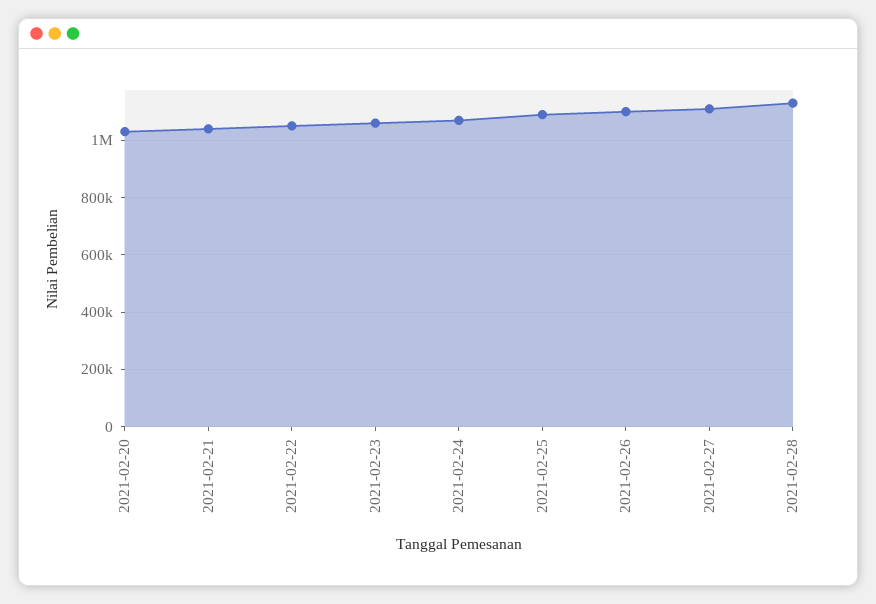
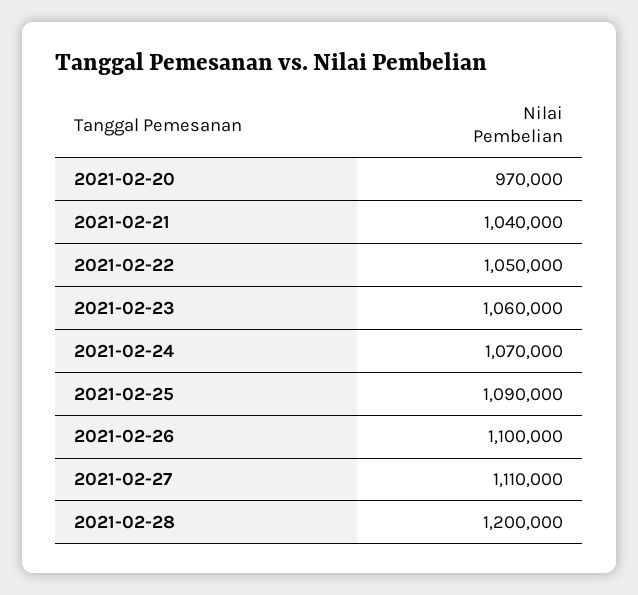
2021-02-20: 1025000 -> 970000
2021-02-28: 1125000 -> 1200000

